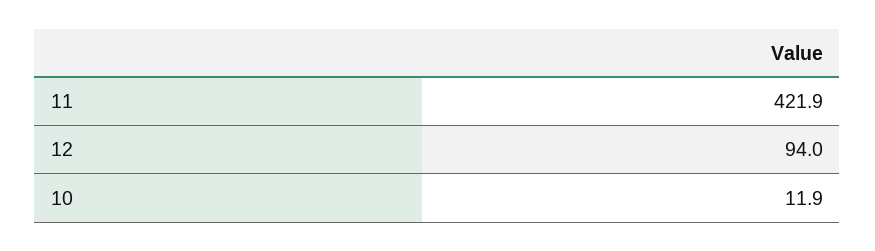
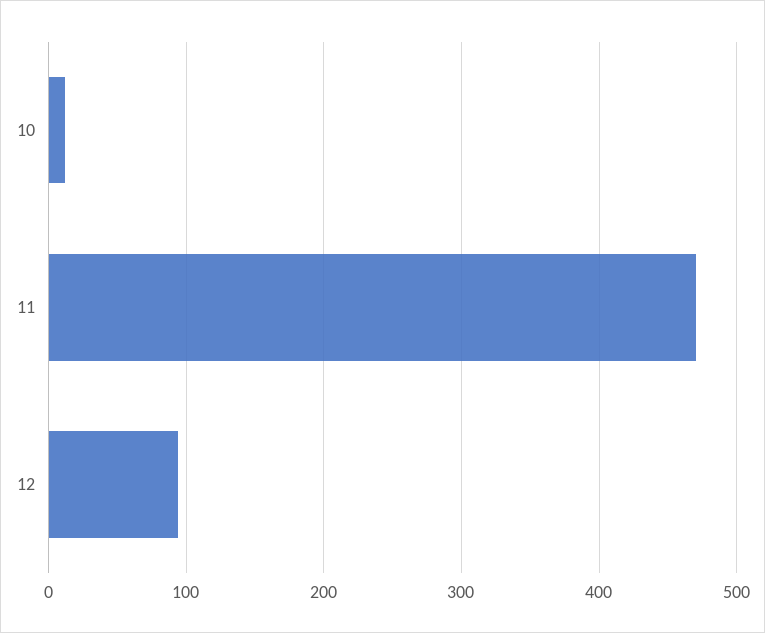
11: 421.9 -> 470

